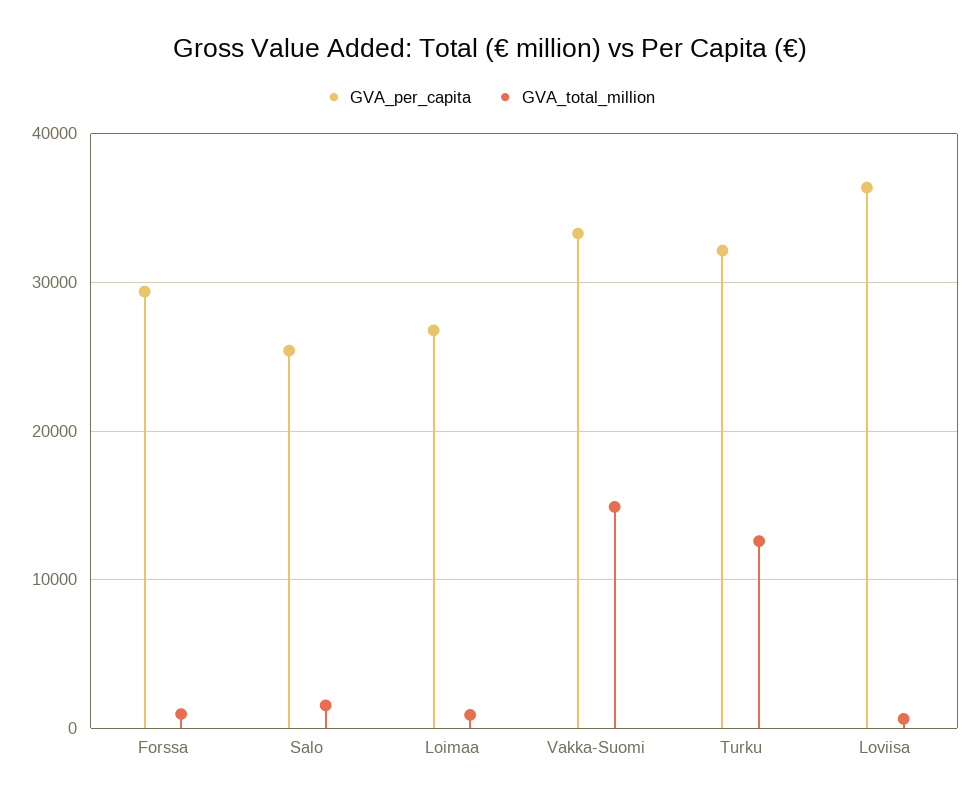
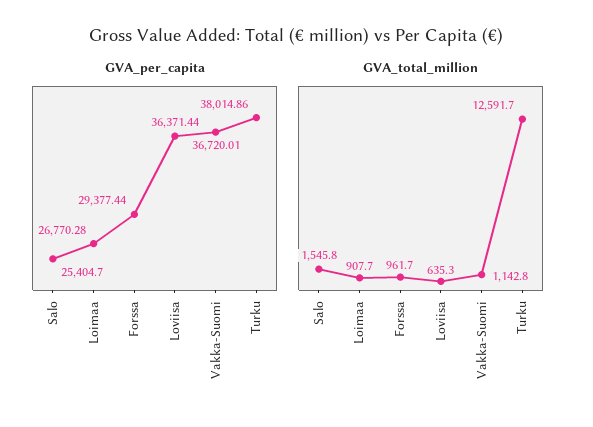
GVA_per_capita, Vakka-Suomi: 33000 -> 36720.01
GVA_total_million, Vakka-Suomi: 15000 -> 1142.8
GVA_per_capita, Turku: 32000 -> 38014.86

